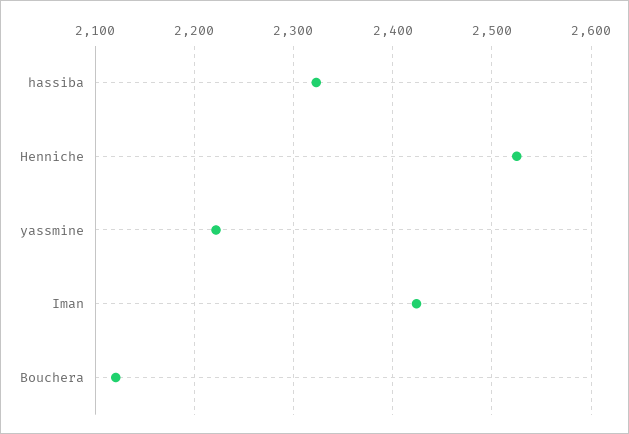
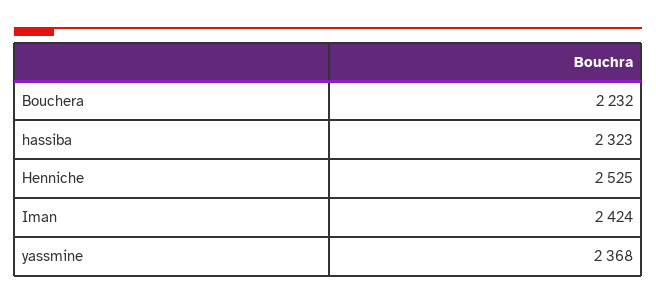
yassmine: 2220 -> 2368
Bouchera: 2120 -> 2232

